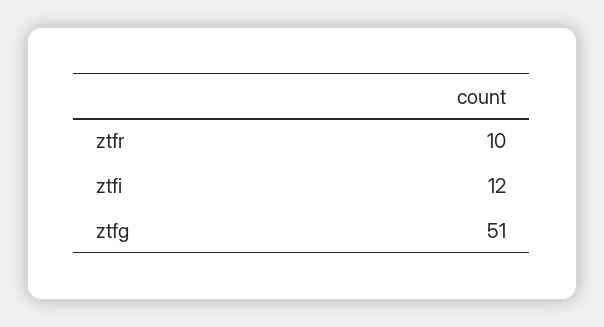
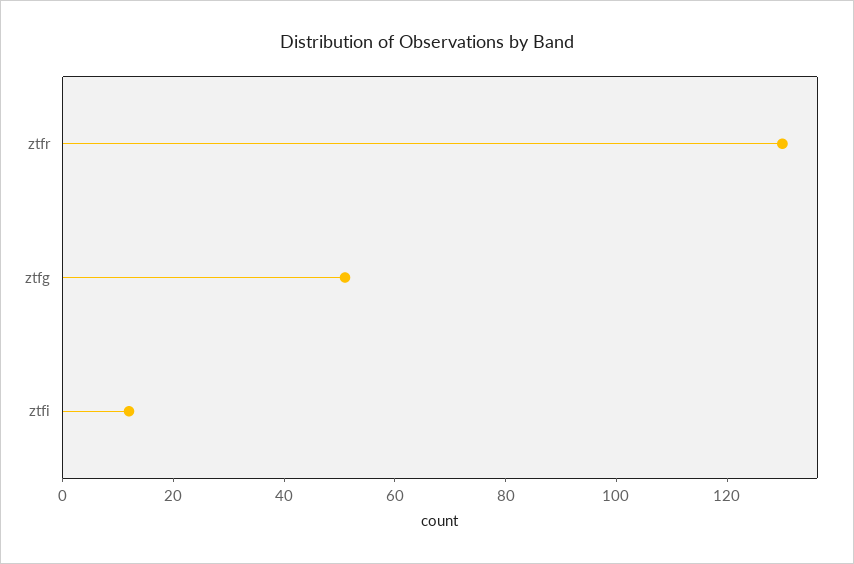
ztfr: 10 -> 130

